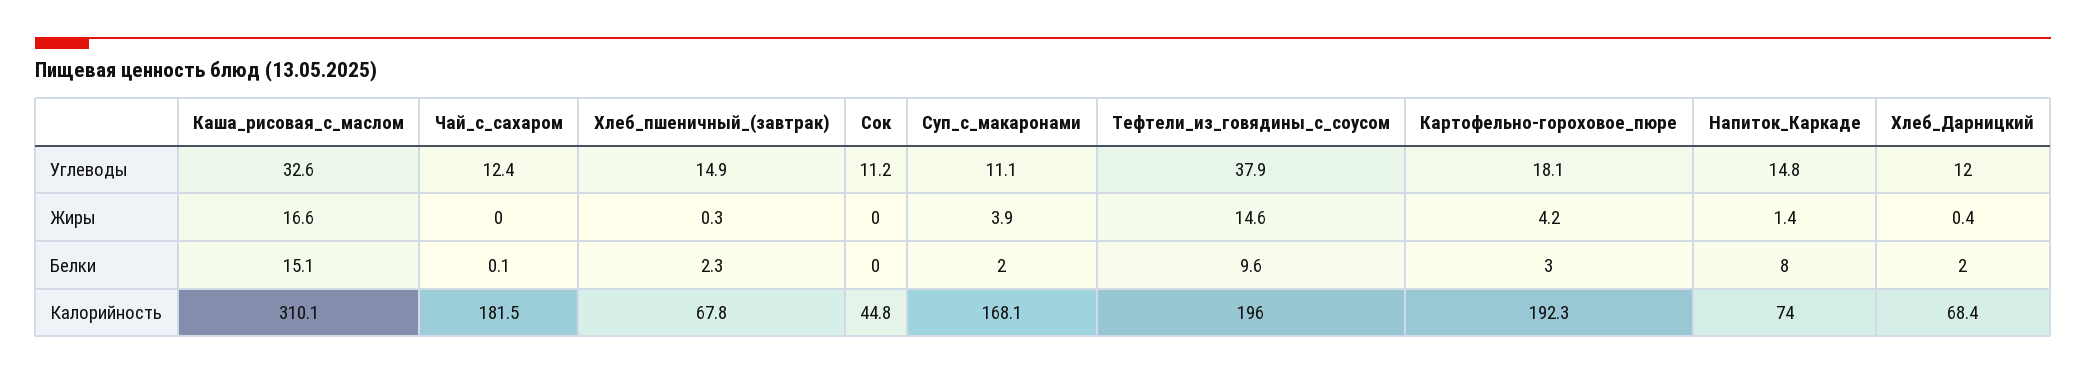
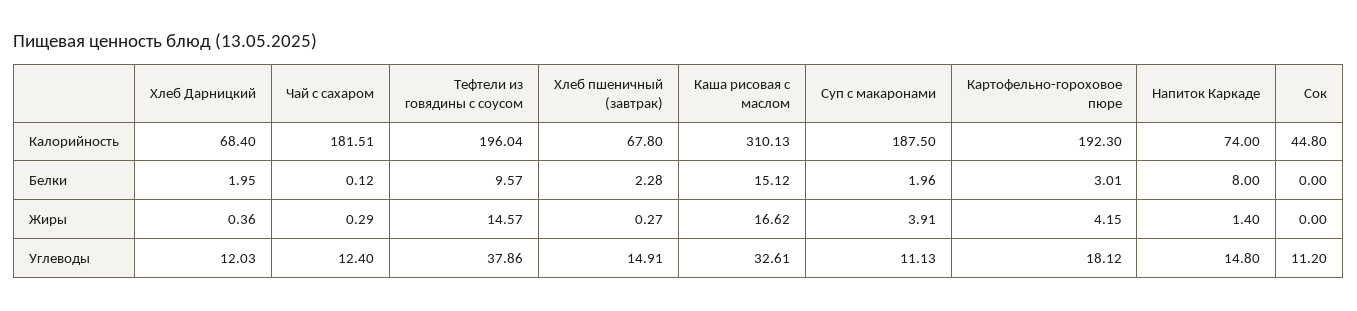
Чай_с_сахаром, Жиры: 0 -> 0.29
Суп_с_макаронами, Калорийность: 168.1 -> 187.5

